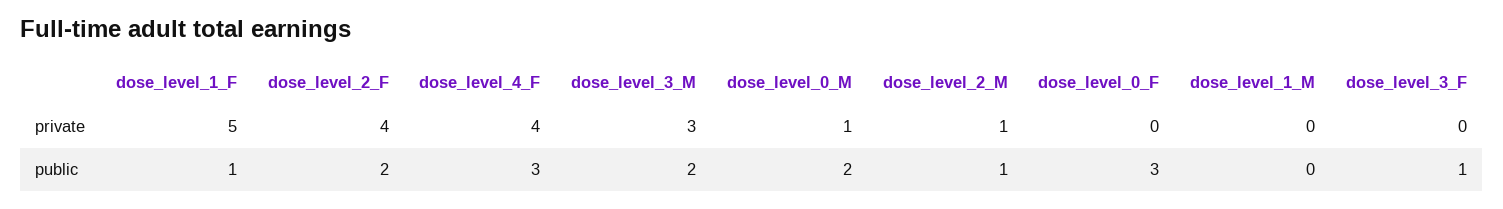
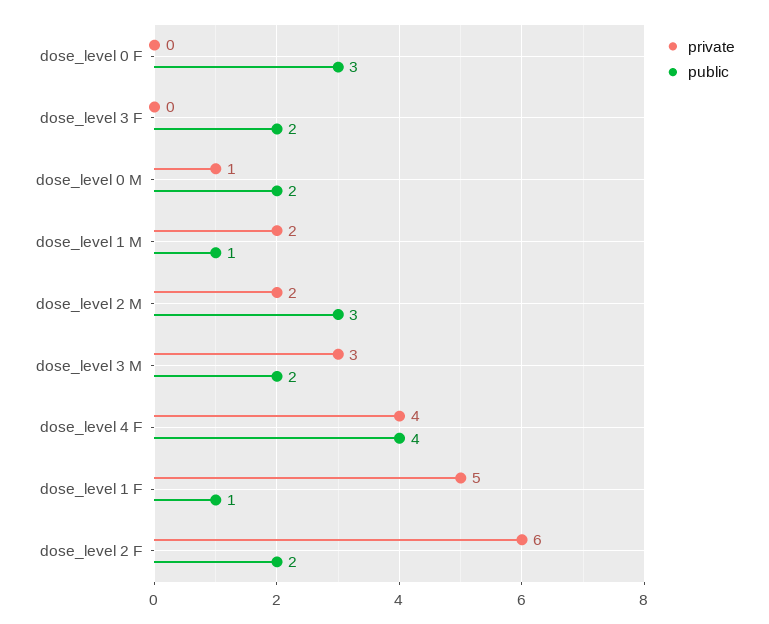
private, dose_level_2_F: 4 -> 6
private, dose_level_2_M: 1 -> 2
private, dose_level_1_M: 0 -> 2
public, dose_level_4_F: 3 -> 4
public, dose_level_2_M: 1 -> 3
public, dose_level_1_M: 0 -> 1
public, dose_level_3_F: 1 -> 2

